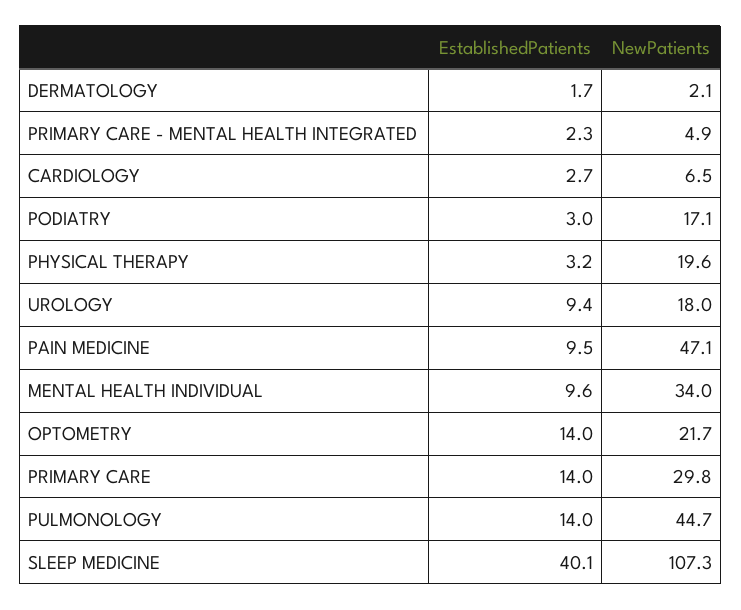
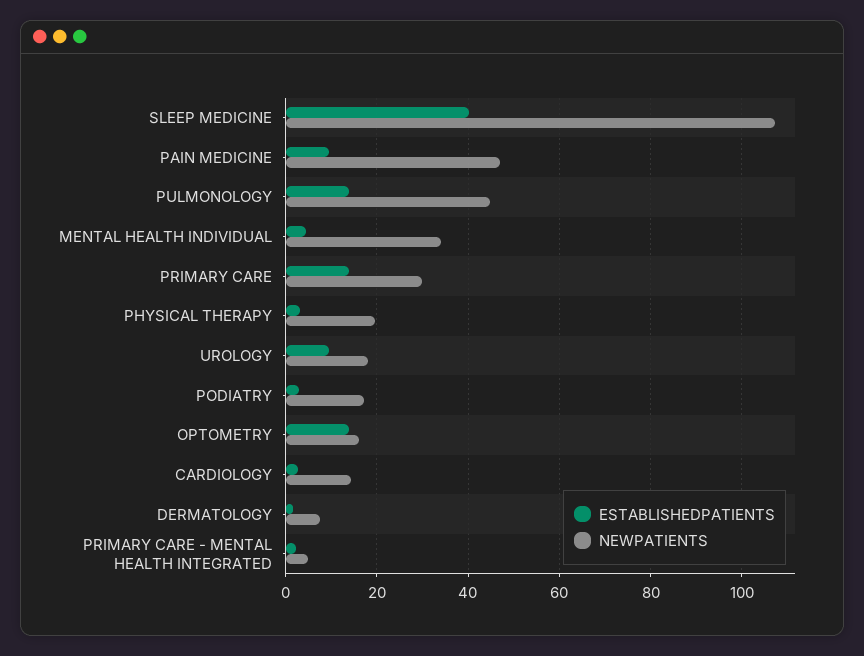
NewPatients, DERMATOLOGY: 2.1 -> 8
NewPatients, CARDIOLOGY: 6.5 -> 14
EstablishedPatients, MENTAL HEALTH INDIVIDUAL: 9.6 -> 4
NewPatients, OPTOMETRY: 21.7 -> 16

